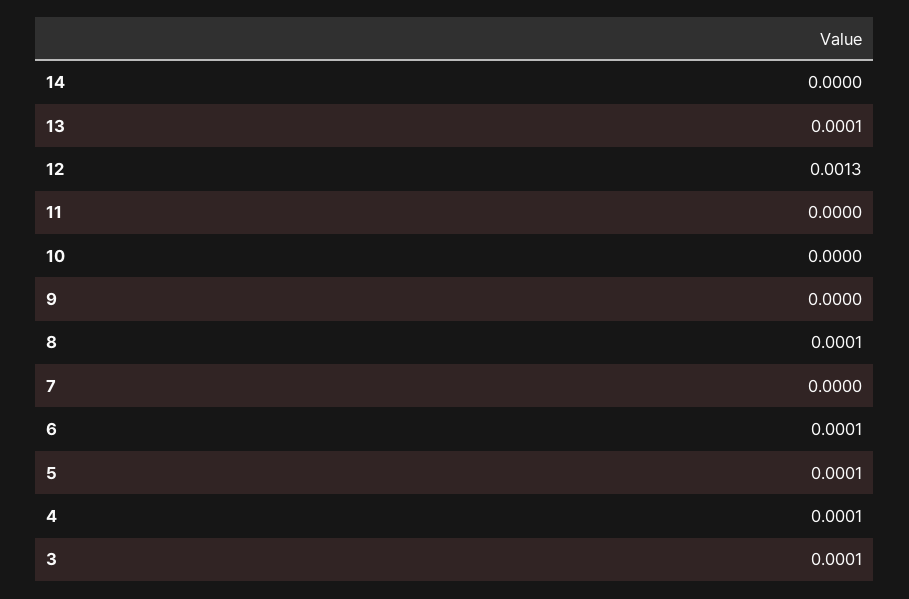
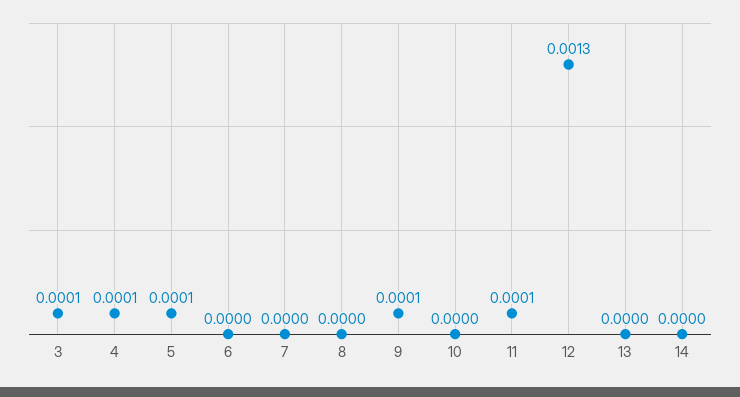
13: 0.0001 -> 0
11: 0 -> 0.0001
9: 0 -> 0.0001
8: 0.0001 -> 0
6: 0.0001 -> 0

